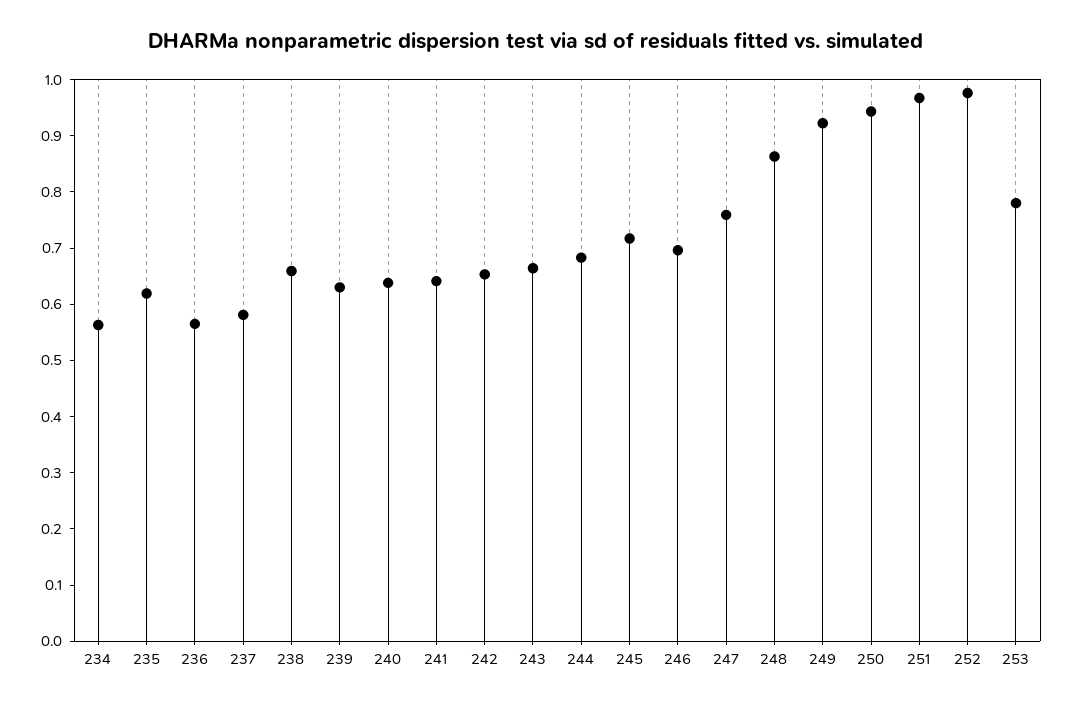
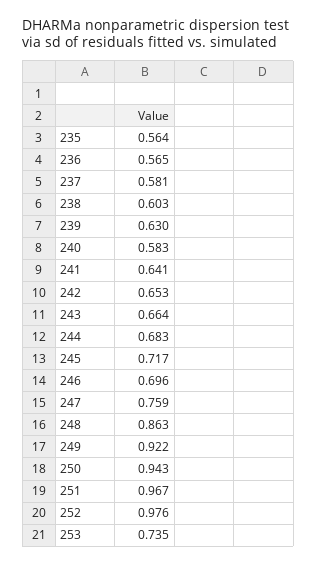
234: 0.56 -> none
235: 0.62 -> 0.564
238: 0.66 -> 0.603
240: 0.64 -> 0.583
253: 0.78 -> 0.735

